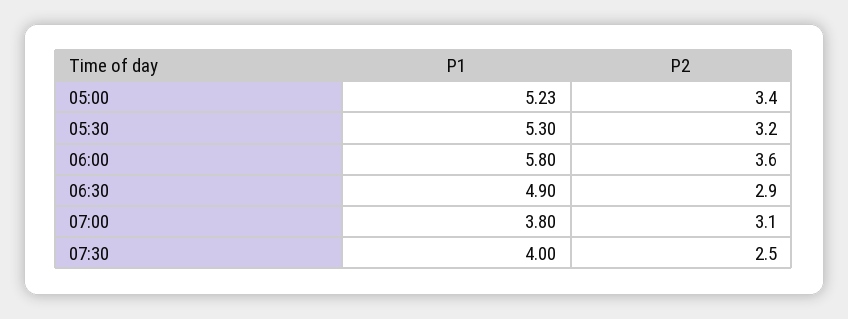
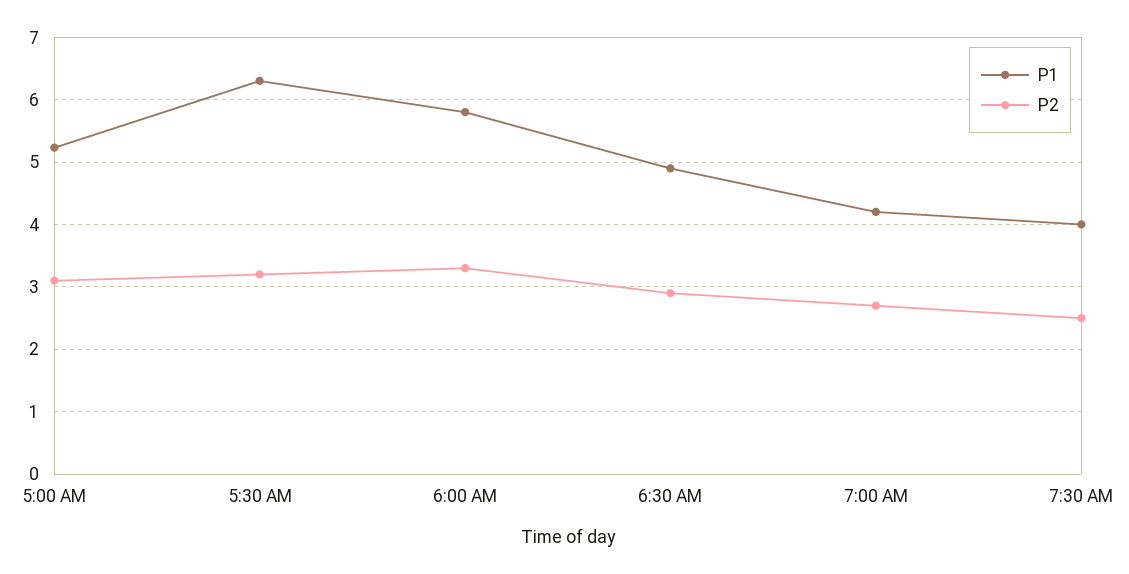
P2, 05:00: 3.4 -> 3.1
P1, 05:30: 5.3 -> 6.3
P2, 06:00: 3.6 -> 3.3
P1, 07:00: 3.8 -> 4.2
P2, 07:00: 3.1 -> 2.7

